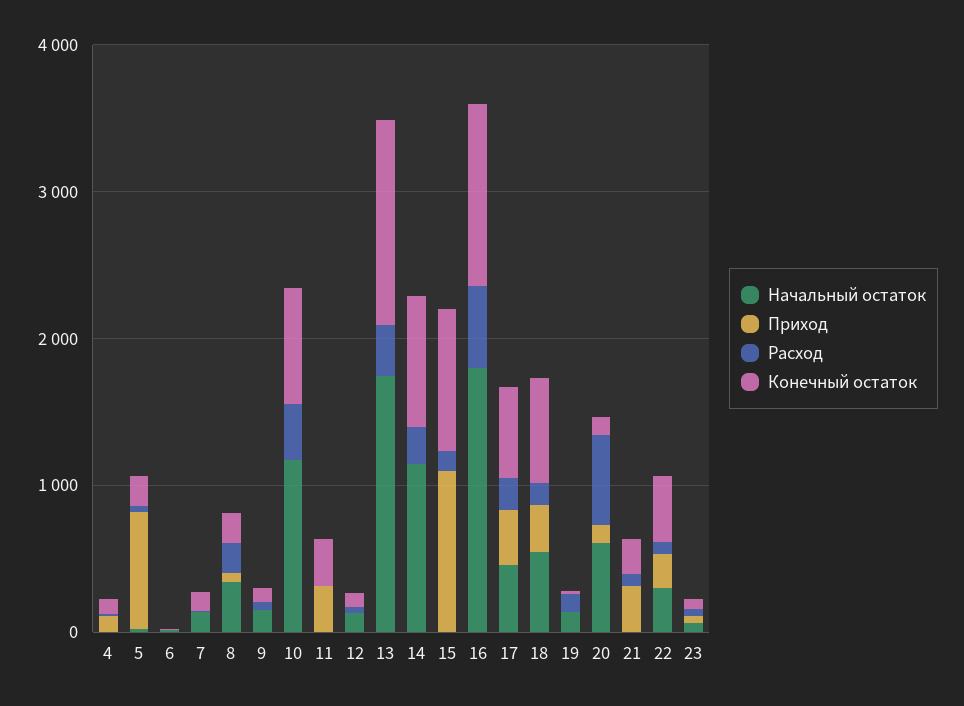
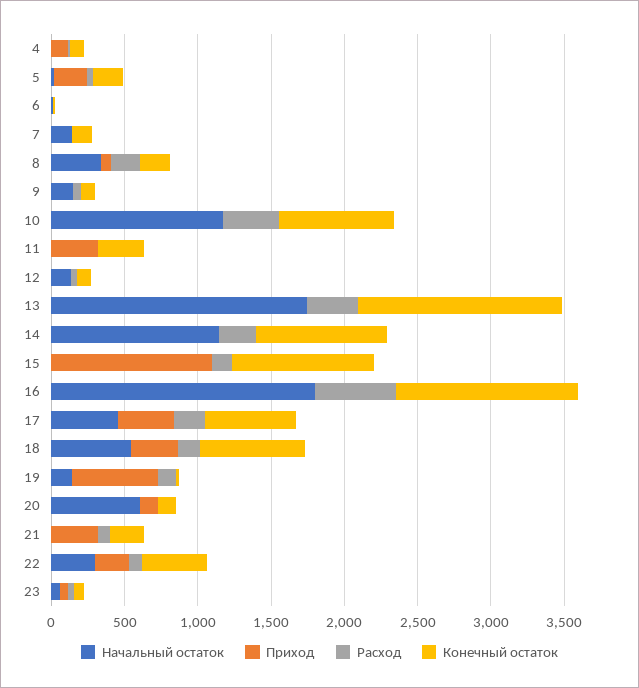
Приход, 5: 800 -> 200
Приход, 19: 0 -> 600
Расход, 20: 600 -> 0

